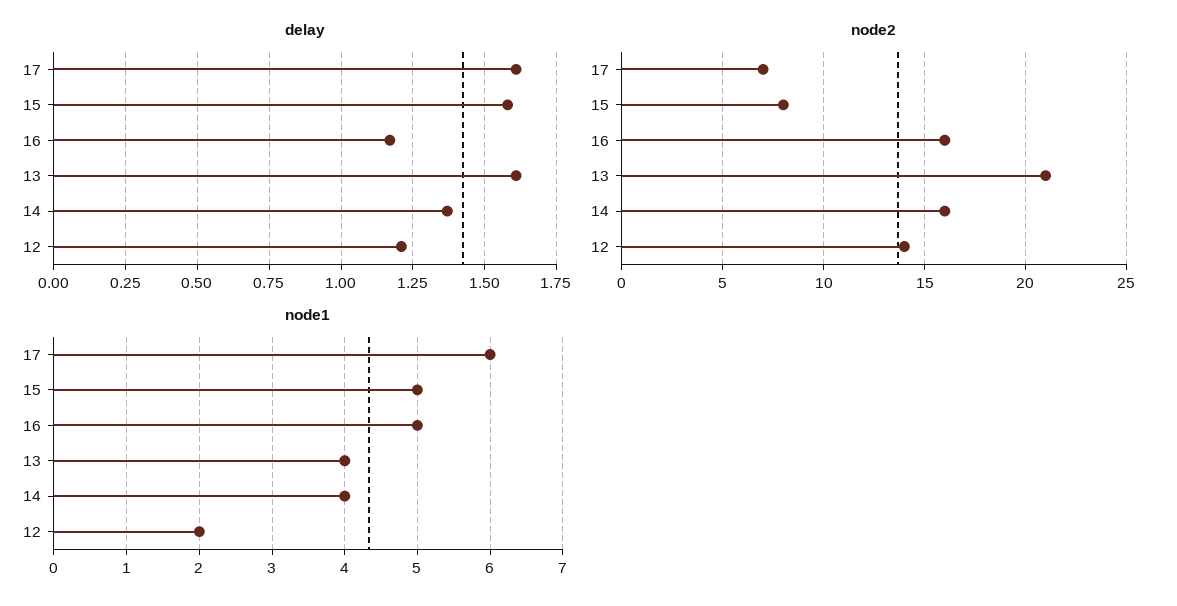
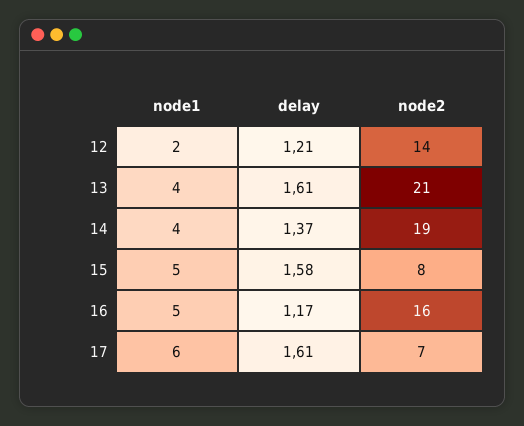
node2, 14: 16 -> 19

